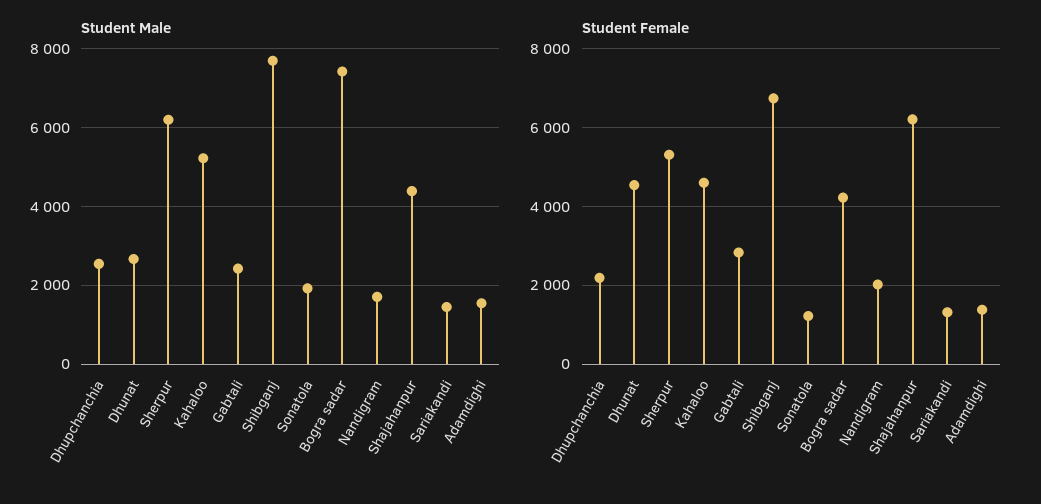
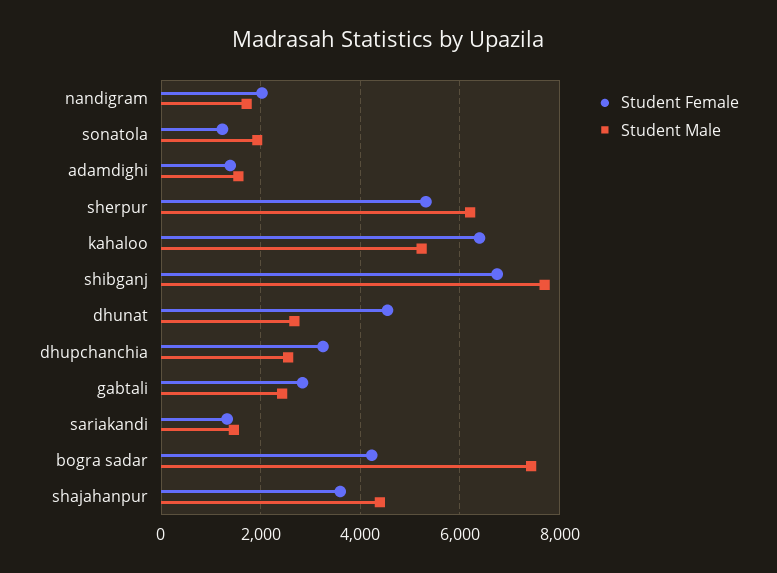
Student Female, Dhupchanchia: 2200 -> 3200
Student Female, Kahaloo: 4600 -> 6400
Student Female, Shajahanpur: 6200 -> 3600

